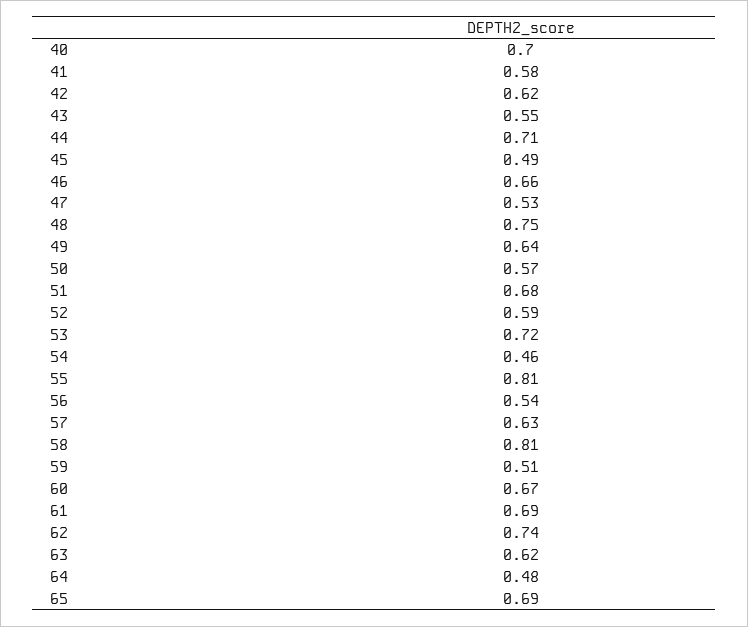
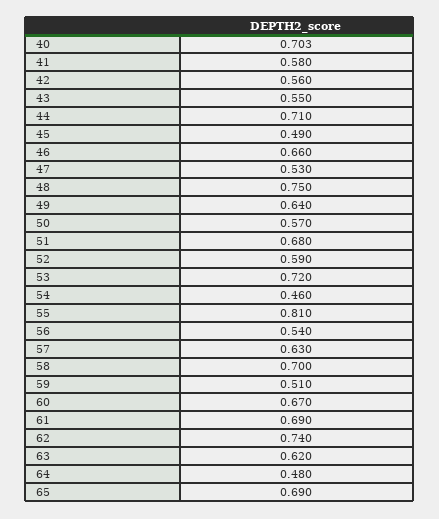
42: 0.62 -> 0.56
58: 0.81 -> 0.7

